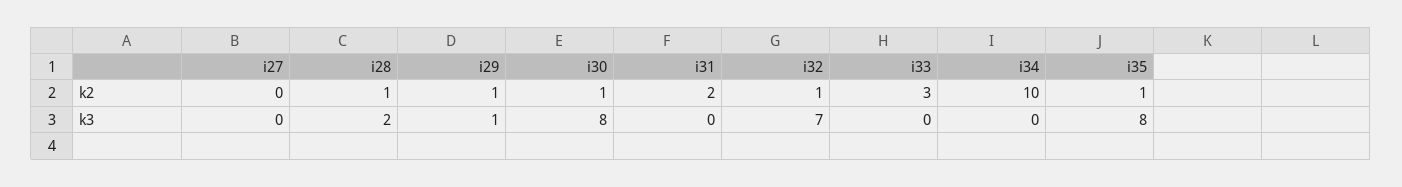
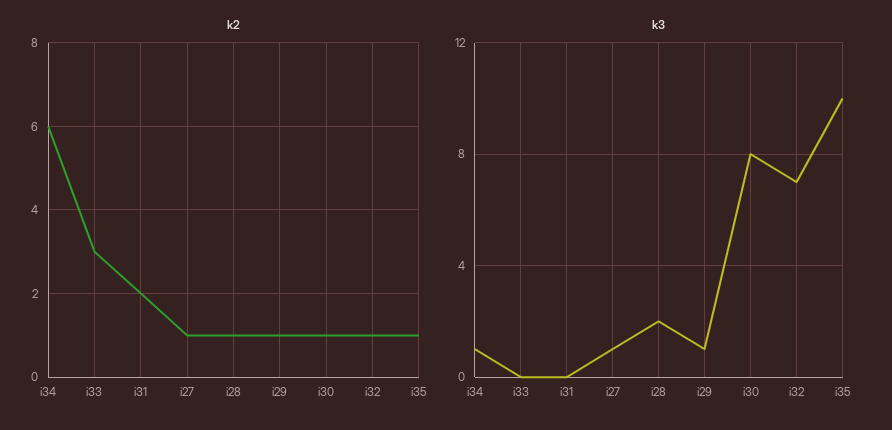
k2, i27: 0 -> 1
k2, i34: 10 -> 6
k3, i27: 0 -> 1
k3, i34: 0 -> 1
k3, i35: 8 -> 10

